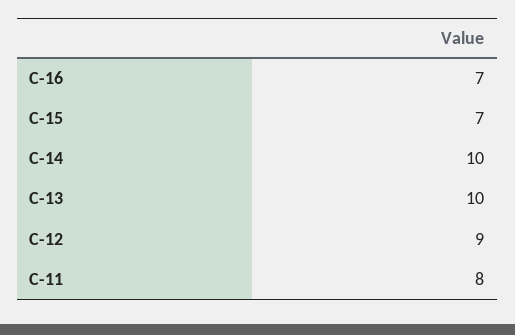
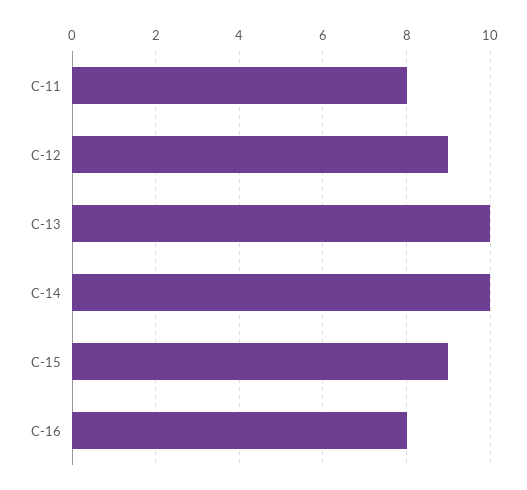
C-16: 7 -> 8
C-15: 7 -> 9

